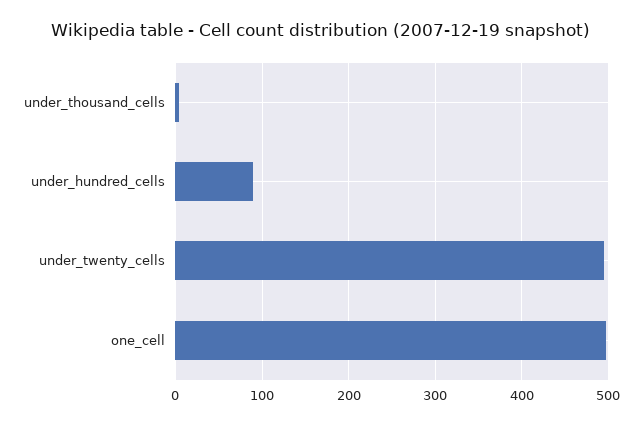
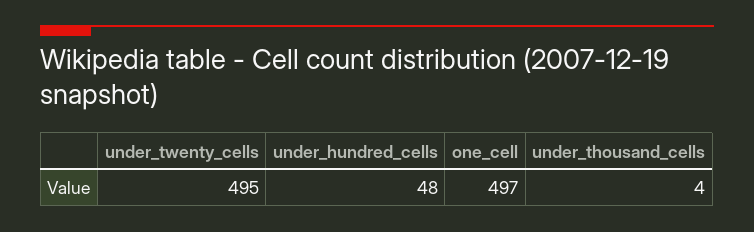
under_hundred_cells: 90 -> 48

